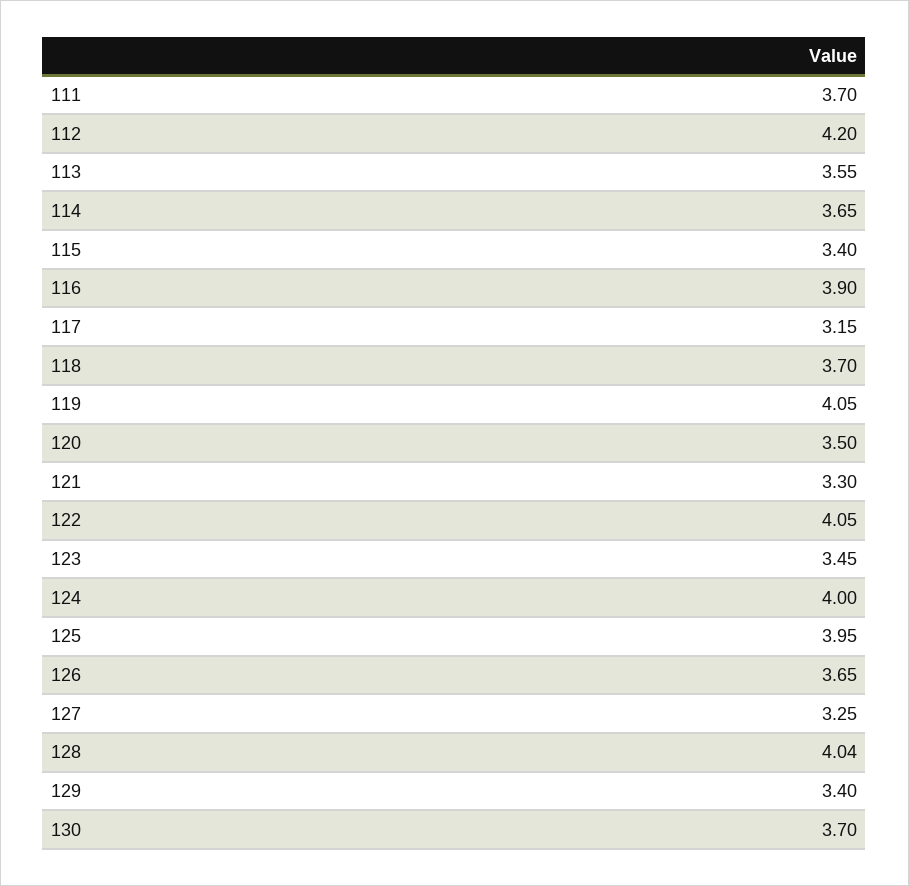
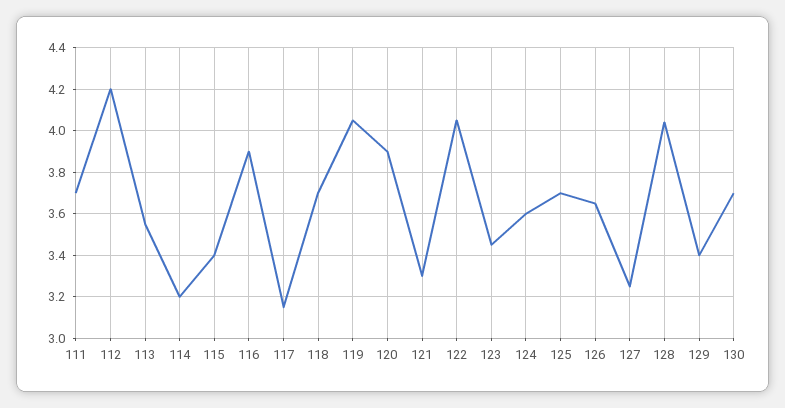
114: 3.65 -> 3.2
120: 3.5 -> 3.9
124: 4 -> 3.6
125: 3.95 -> 3.7

